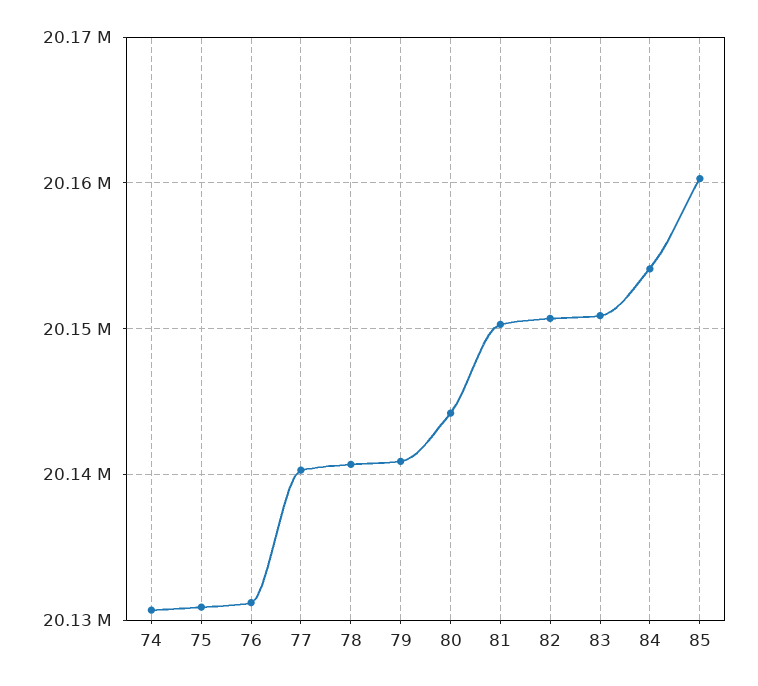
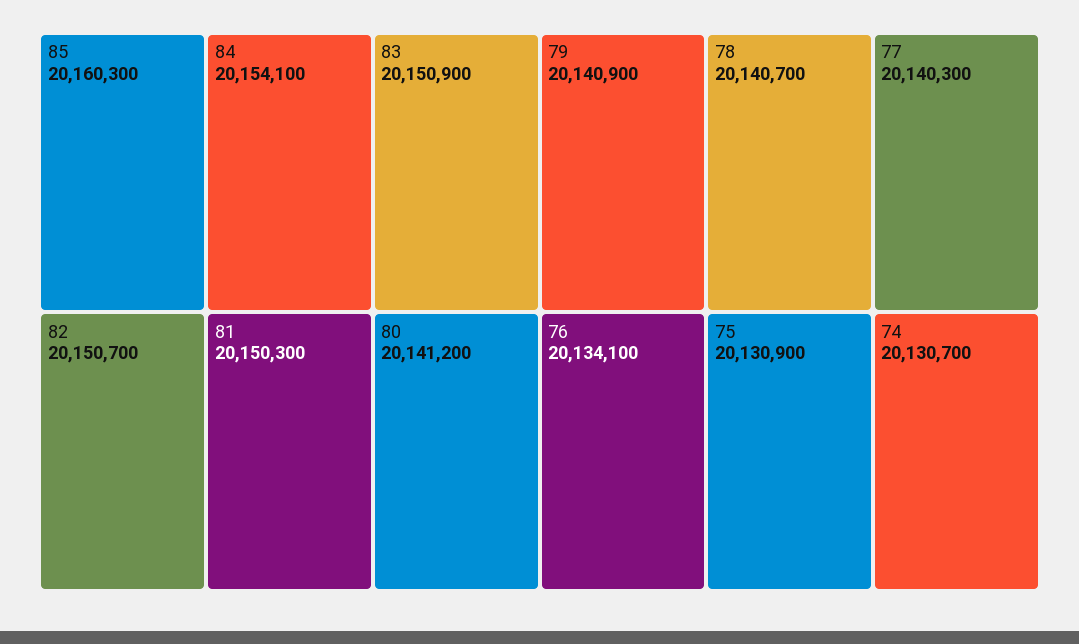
76: 20131000 -> 20134100
80: 20144000 -> 20141200

